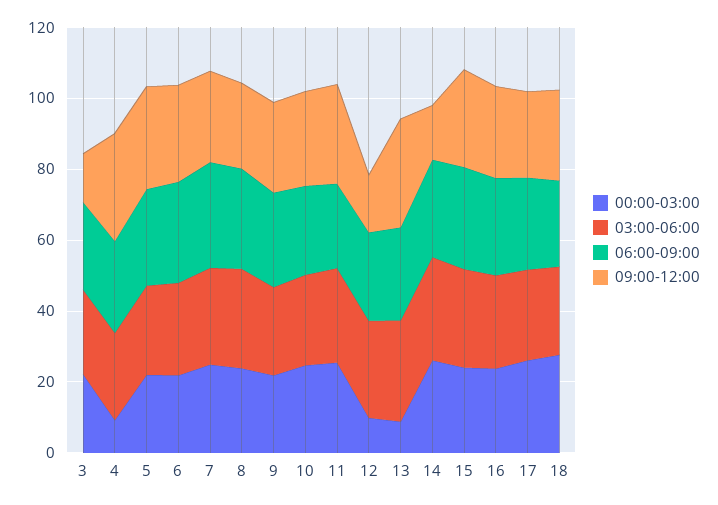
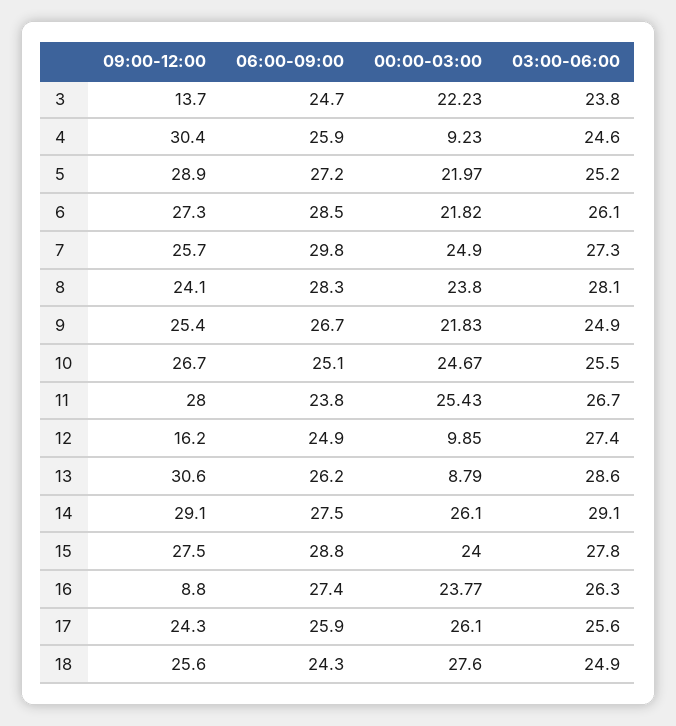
09:00-12:00, 14: 15 -> 29.1
09:00-12:00, 16: 25 -> 8.8

